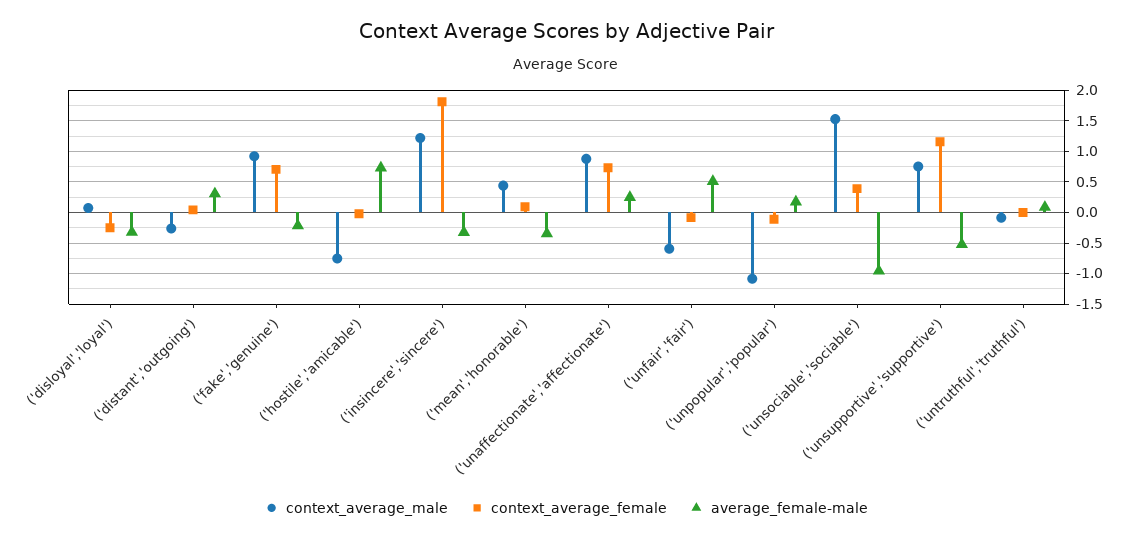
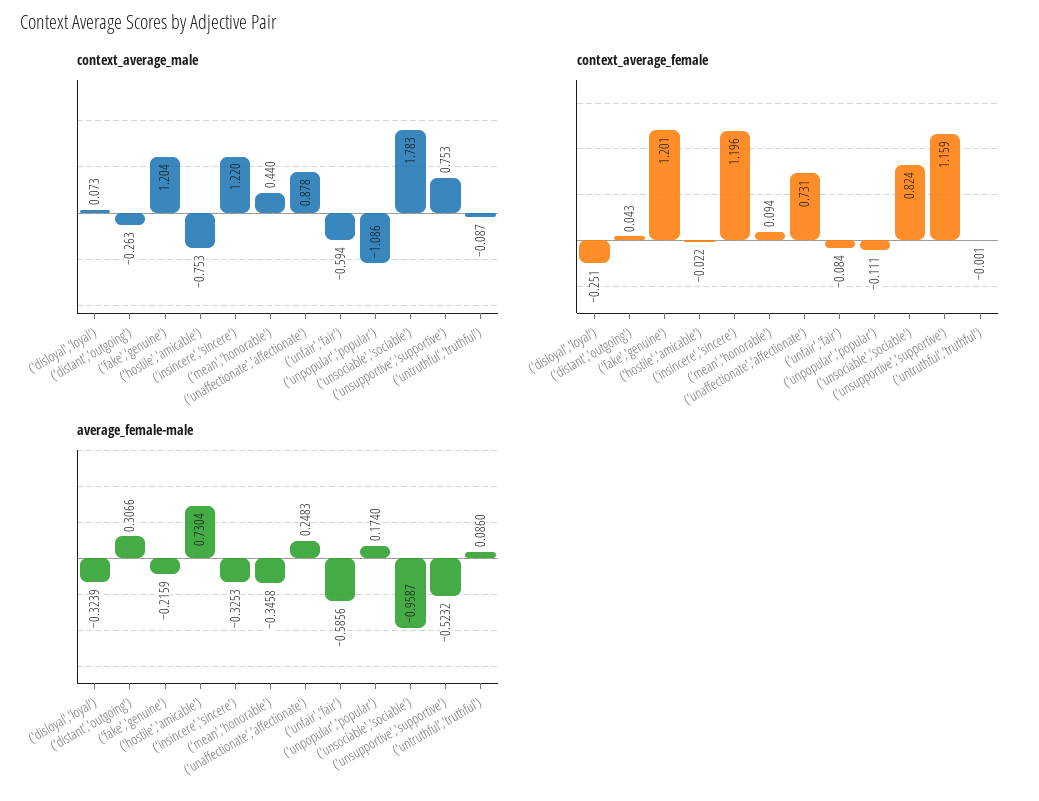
context_average_male, ('fake','genuine'): 0.9 -> 1.204
context_average_female, ('fake','genuine'): 0.7 -> 1.201
context_average_female, ('insincere','sincere'): 1.8 -> 1.196
average_female-male, ('unfair','fair'): 0.5 -> -0.5856
context_average_male, ('unsociable','sociable'): 1.5 -> 1.783
context_average_female, ('unsociable','sociable'): 0.4 -> 0.824

